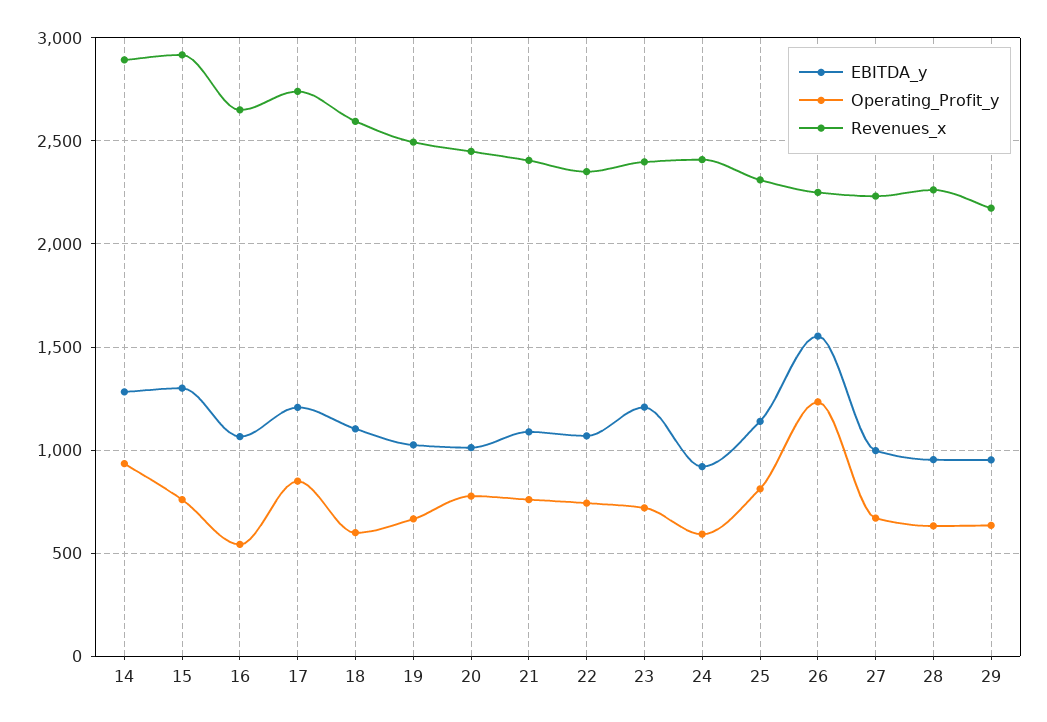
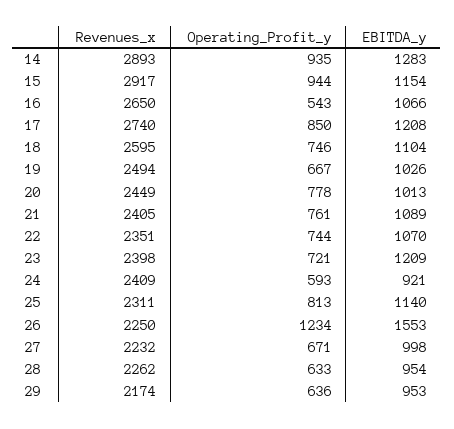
EBITDA_y, 15: 1300 -> 1154
Operating_Profit_y, 15: 750 -> 944
Operating_Profit_y, 18: 600 -> 746

